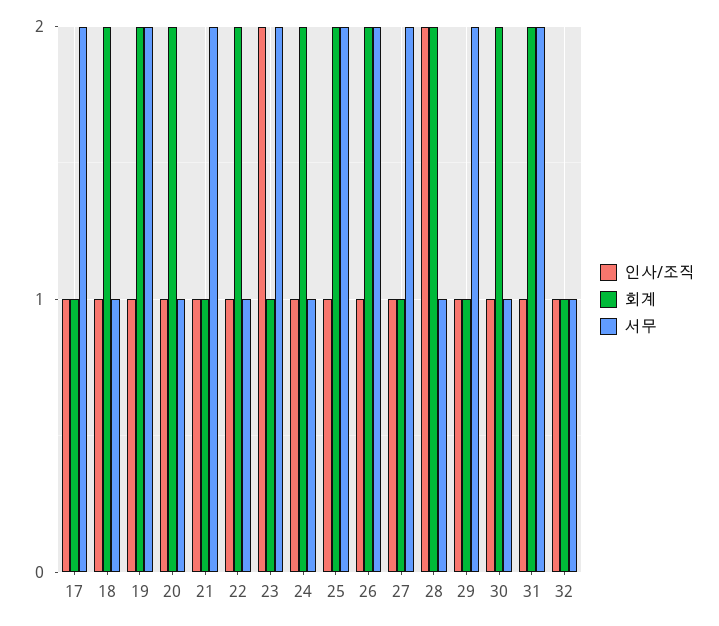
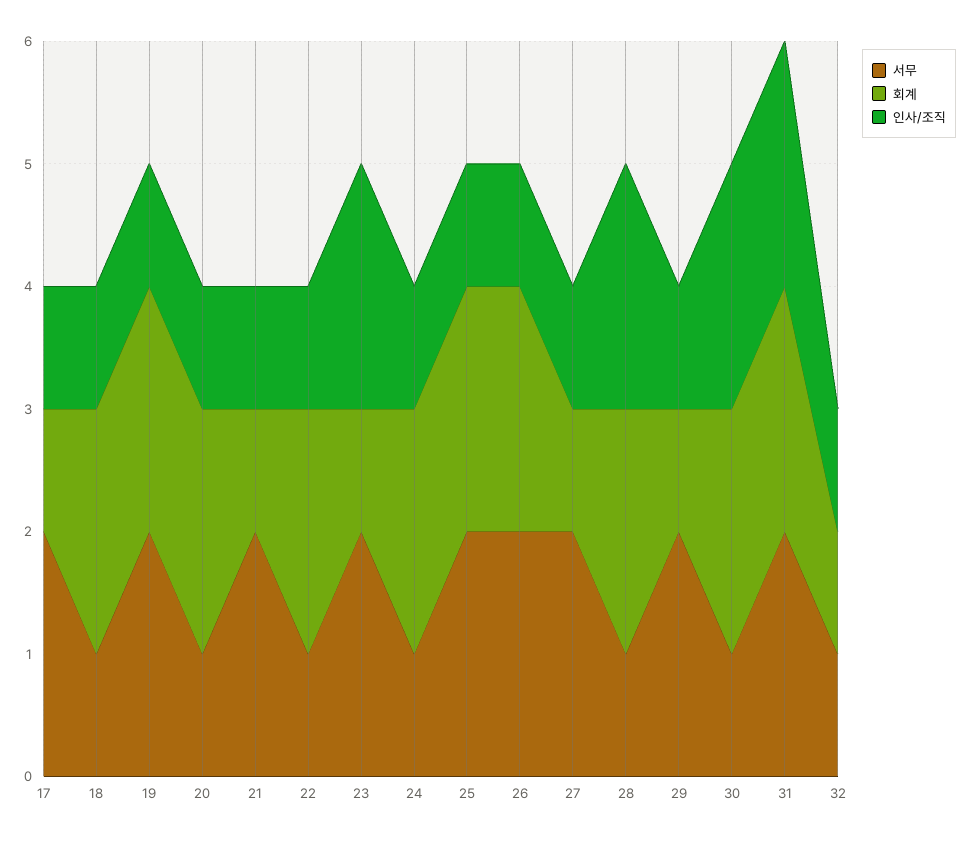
인사/조직, 30: 1 -> 2
인사/조직, 31: 1 -> 2

